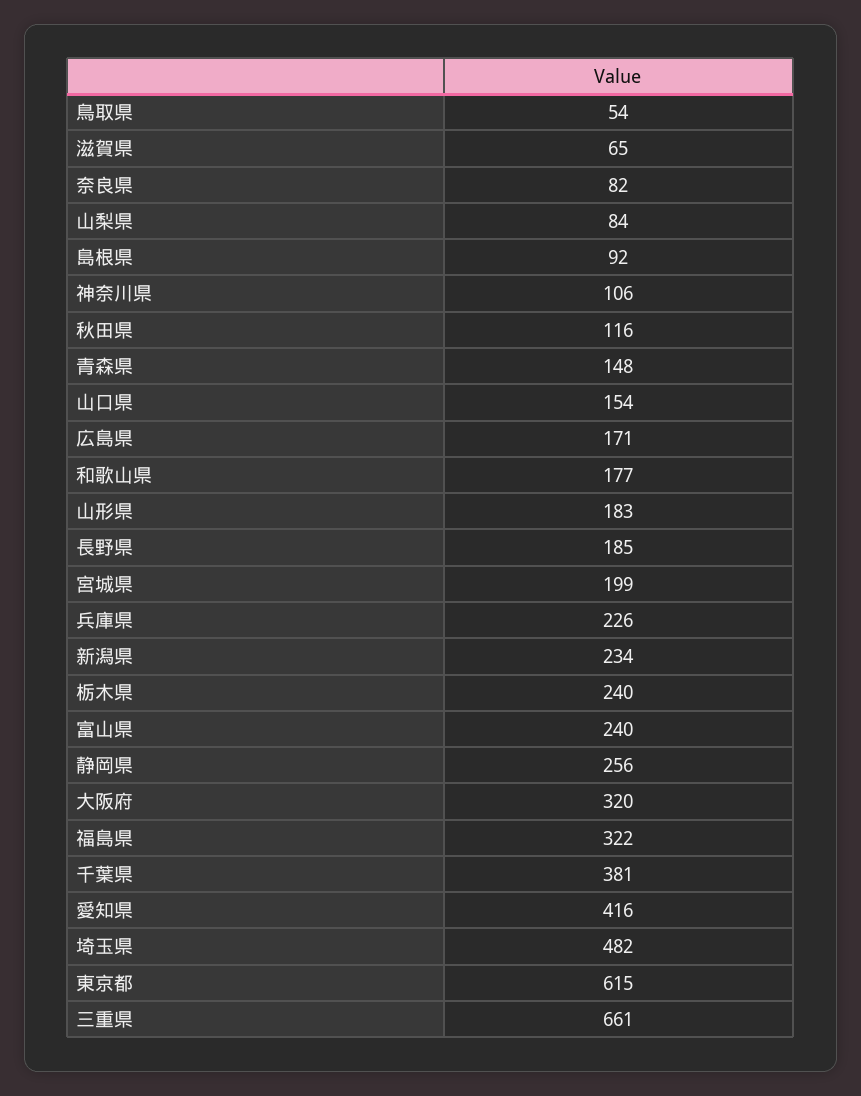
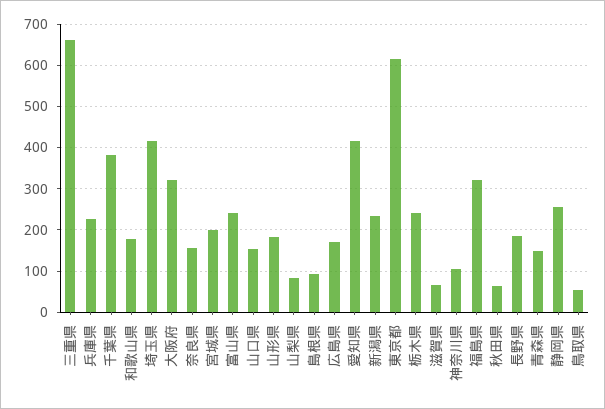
奈良県: 82 -> 160
秋田県: 116 -> 60
埼玉県: 482 -> 420

